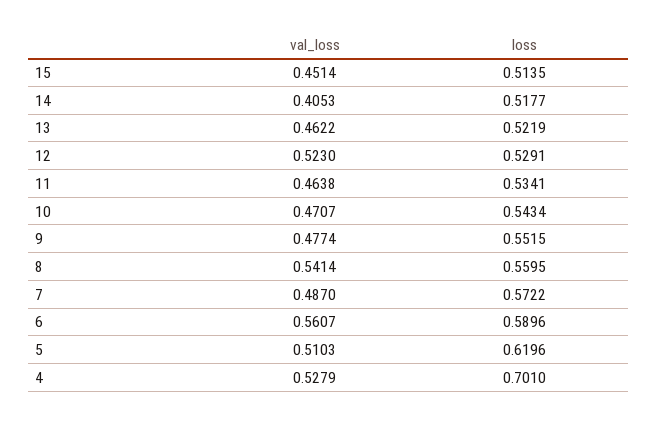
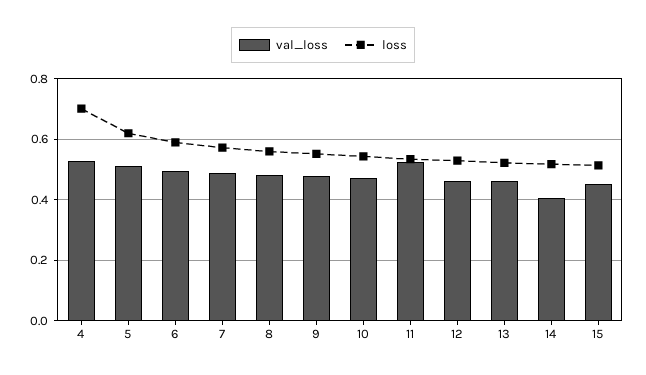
val_loss, 12: 0.523 -> 0.46
val_loss, 11: 0.4638 -> 0.52
val_loss, 8: 0.5414 -> 0.48
val_loss, 6: 0.5607 -> 0.5

